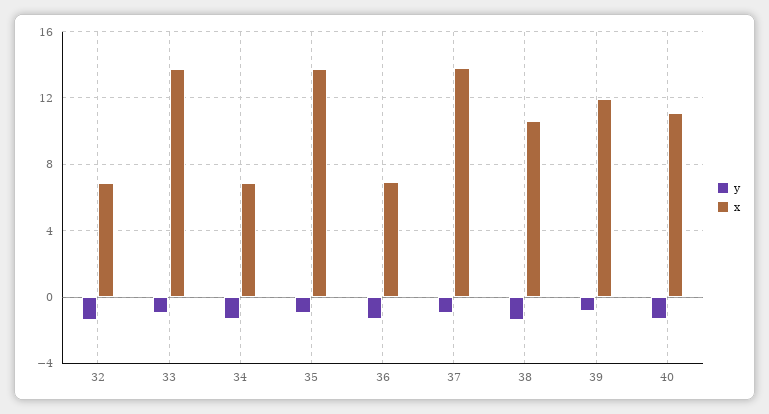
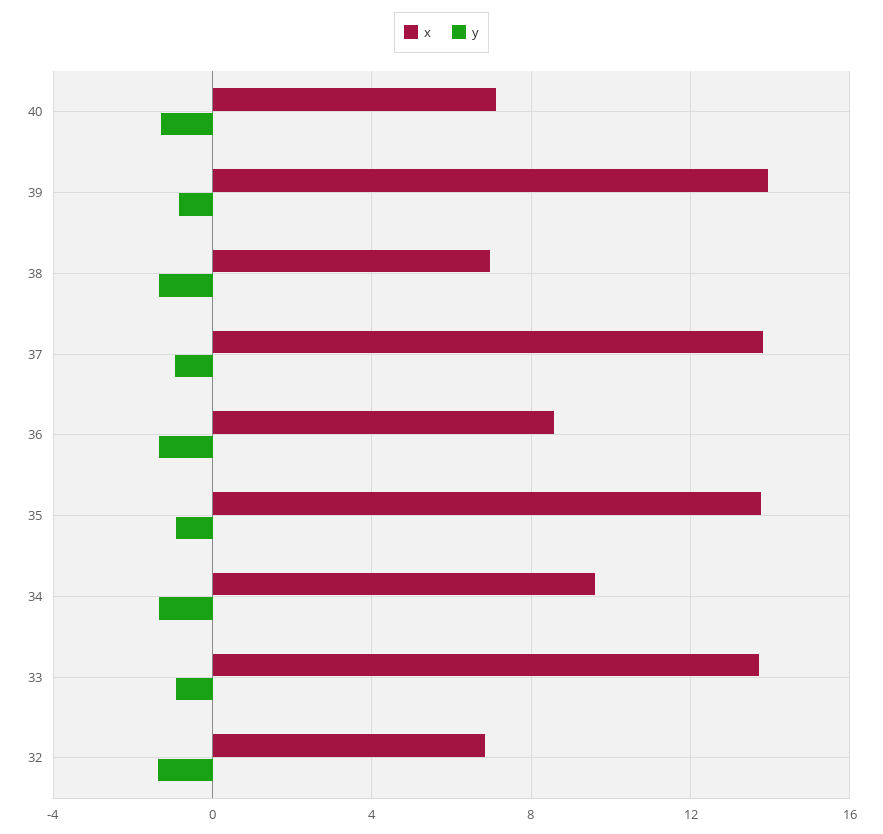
x, 34: 7 -> 9.5
x, 36: 7 -> 8.5
x, 38: 10.5 -> 7
x, 39: 12 -> 14
x, 40: 11 -> 7

